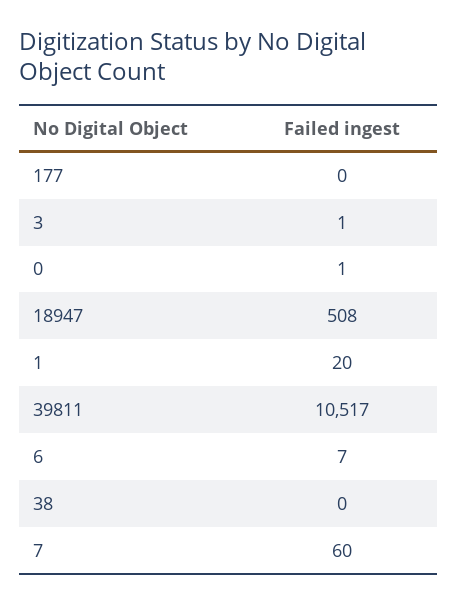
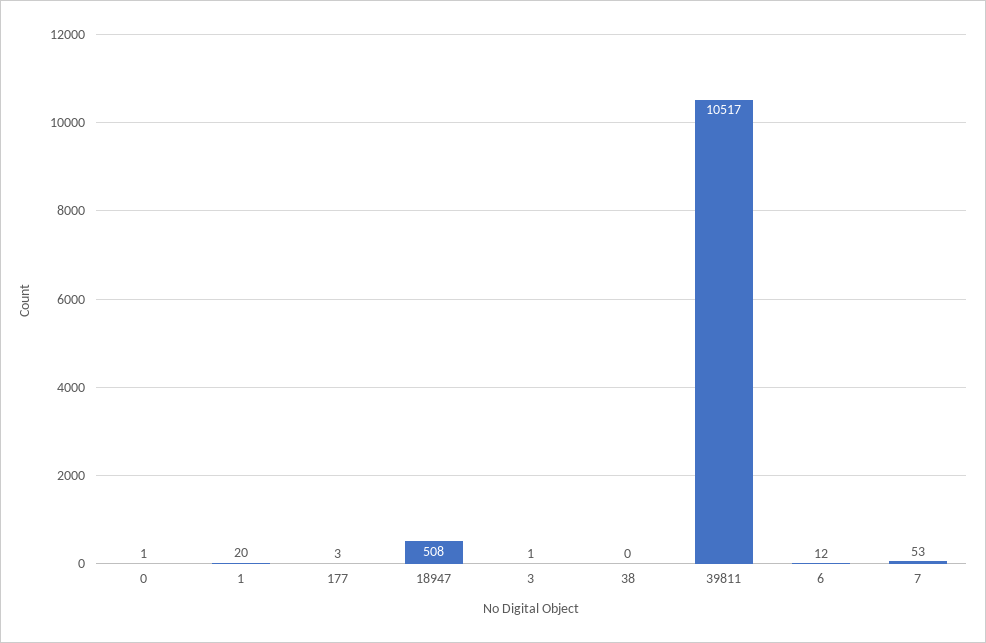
177: 0 -> 3
6: 7 -> 12
7: 60 -> 53

